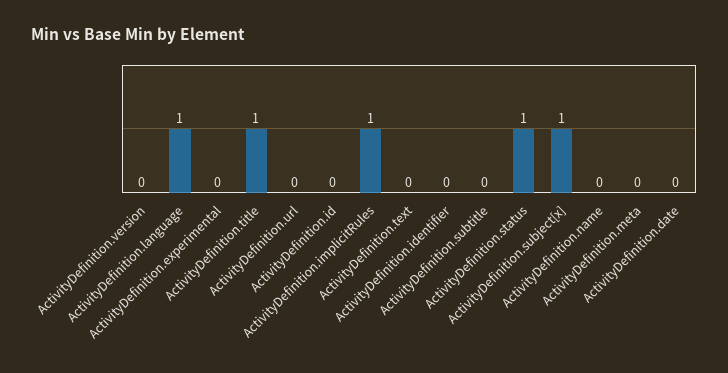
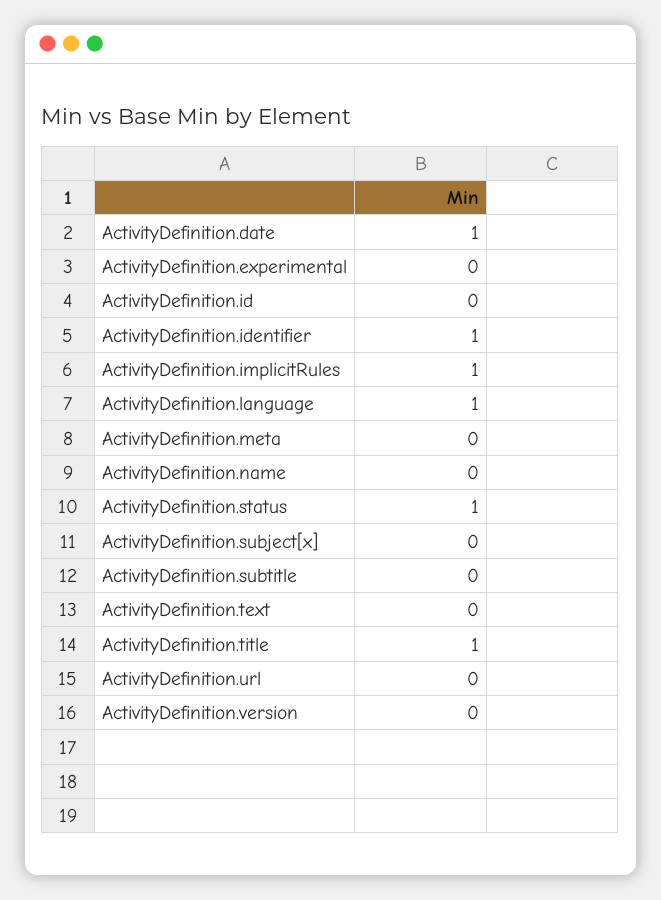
ActivityDefinition.identifier: 0 -> 1
ActivityDefinition.subject[x]: 1 -> 0
ActivityDefinition.date: 0 -> 1

